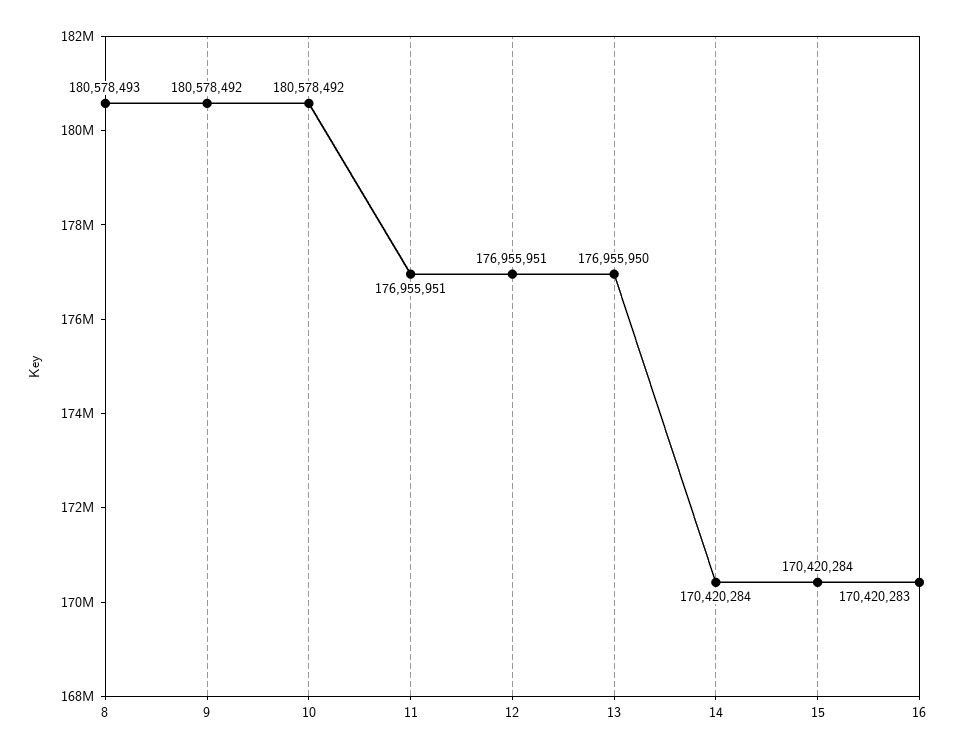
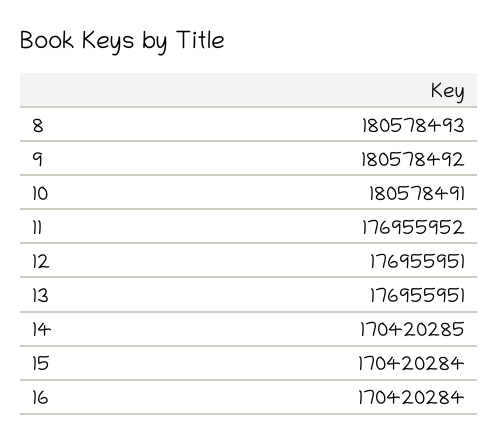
10: 180578492 -> 180578491
11: 176955951 -> 176955952
13: 176955950 -> 176955951
14: 170420284 -> 170420285
16: 170420283 -> 170420284

